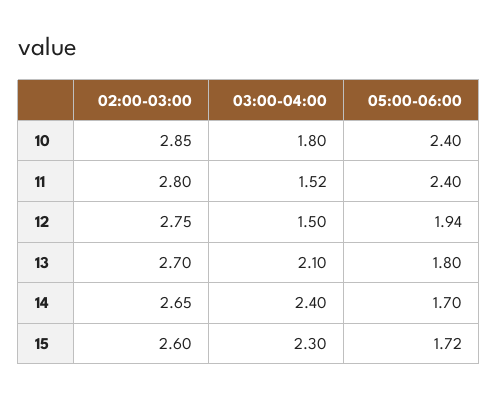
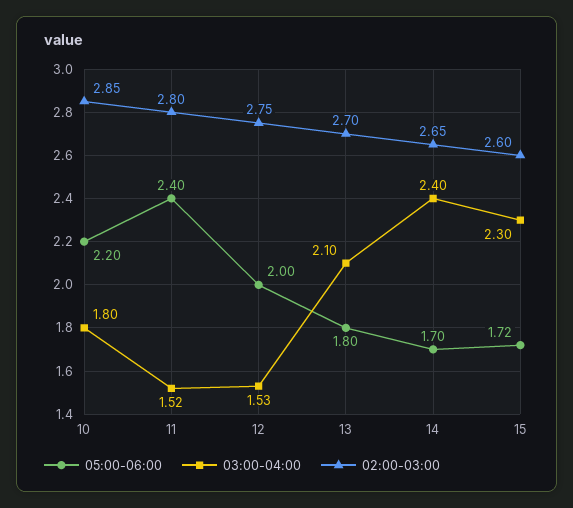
05:00-06:00, 10: 2.4 -> 2.2
03:00-04:00, 12: 1.5 -> 1.53
05:00-06:00, 12: 1.94 -> 2

